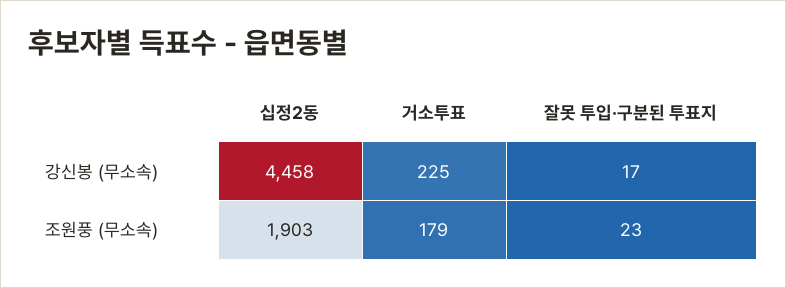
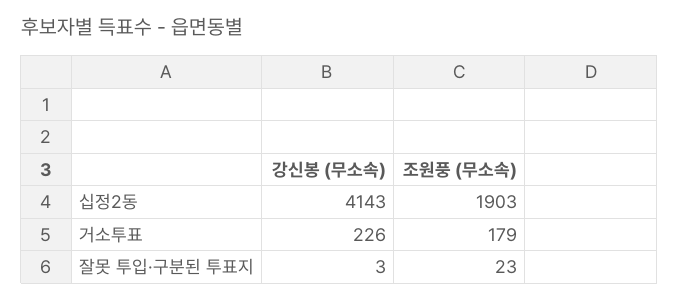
십정2동, 강신봉 (무소속): 4458 -> 4143
거소투표, 강신봉 (무소속): 225 -> 226
잘못 투입·구분된 투표지, 강신봉 (무소속): 17 -> 3

